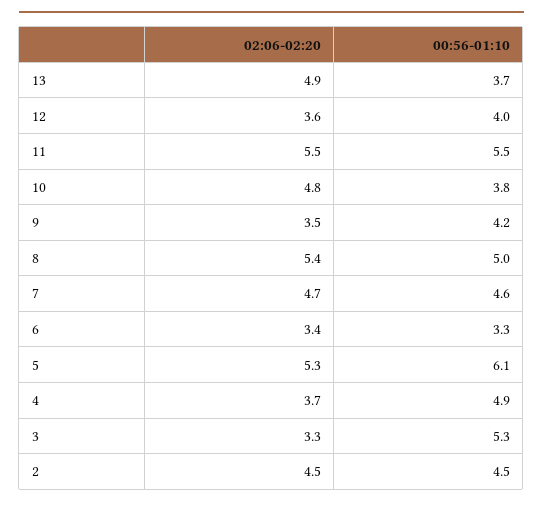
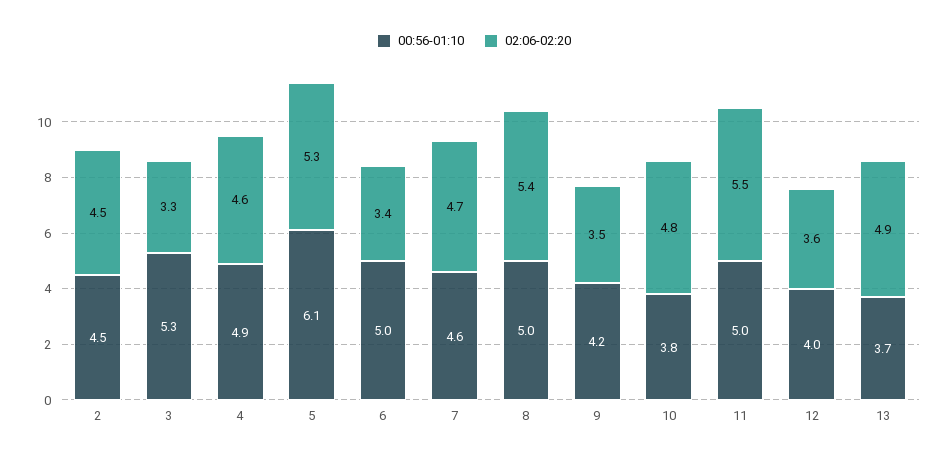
00:56-01:10, 11: 5.5 -> 5
00:56-01:10, 6: 3.3 -> 5
02:06-02:20, 4: 3.7 -> 4.6

